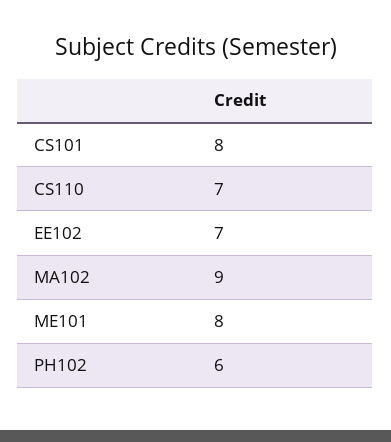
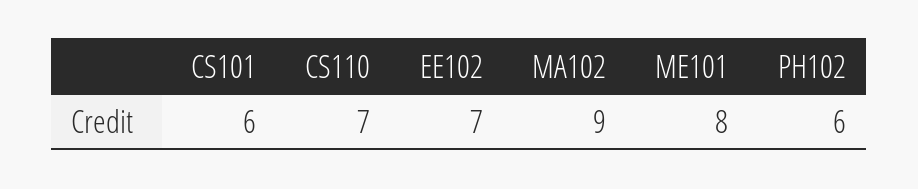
CS101: 8 -> 6

